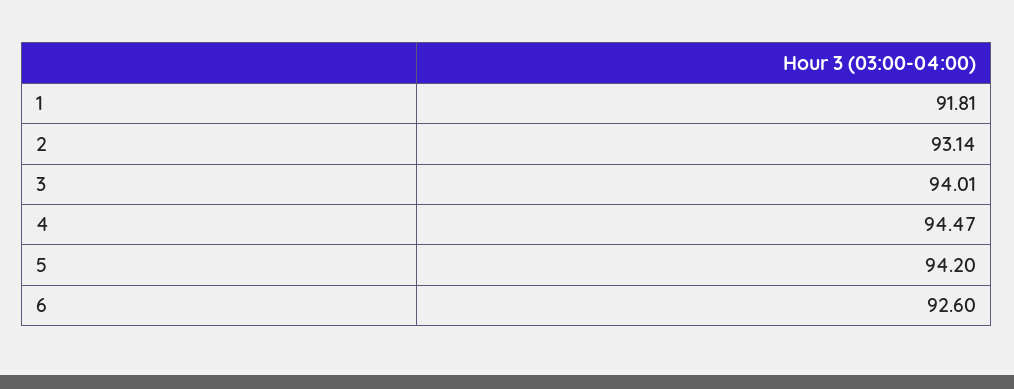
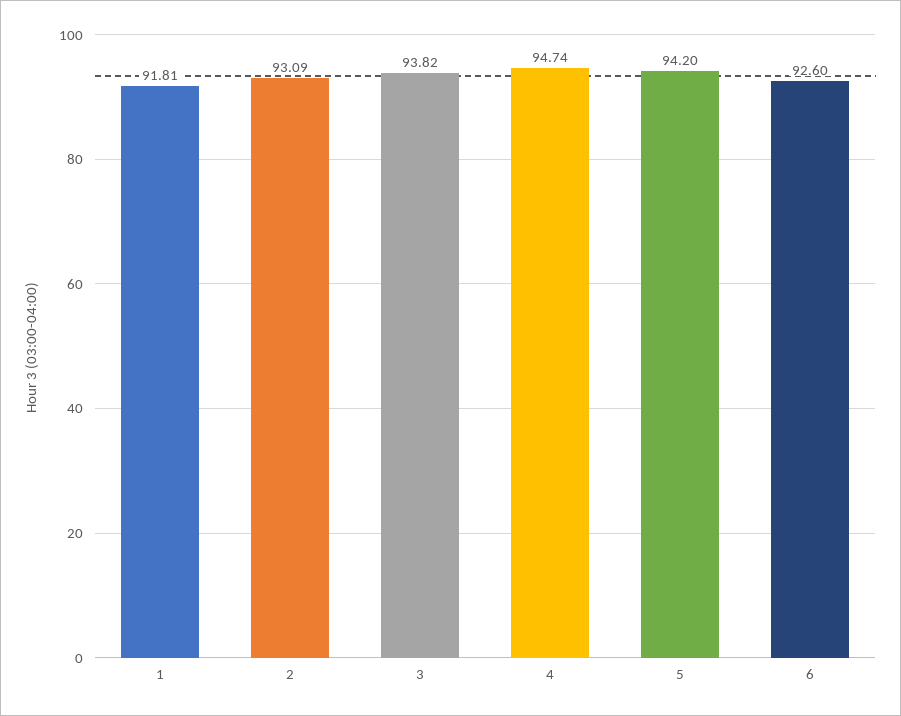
2: 93.14 -> 93.09
3: 94.01 -> 93.82
4: 94.47 -> 94.74

